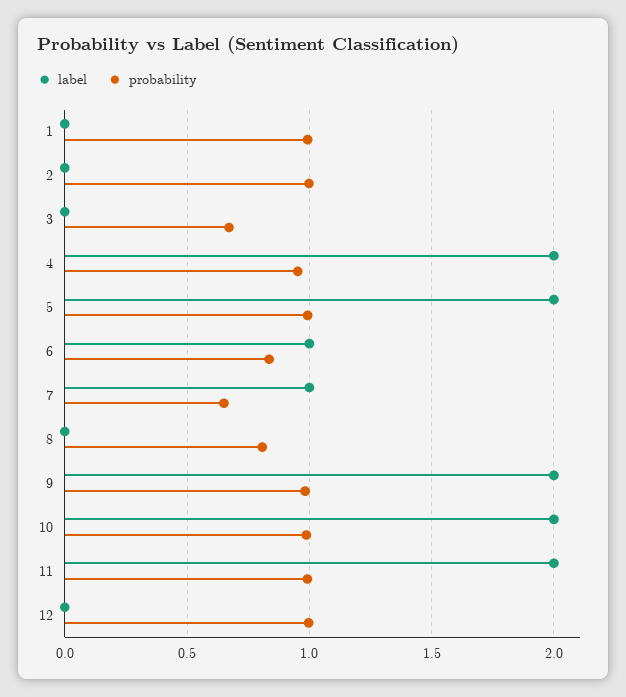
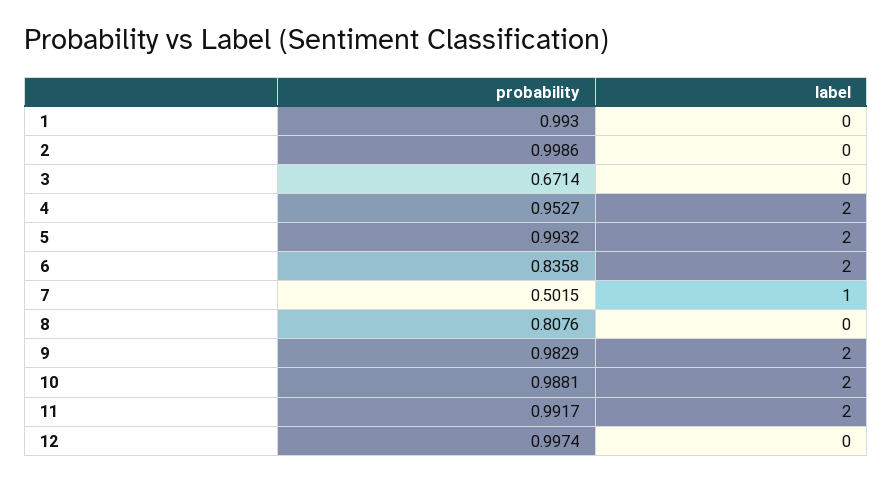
label, 6: 1 -> 2
probability, 7: 0.65 -> 0.5015

